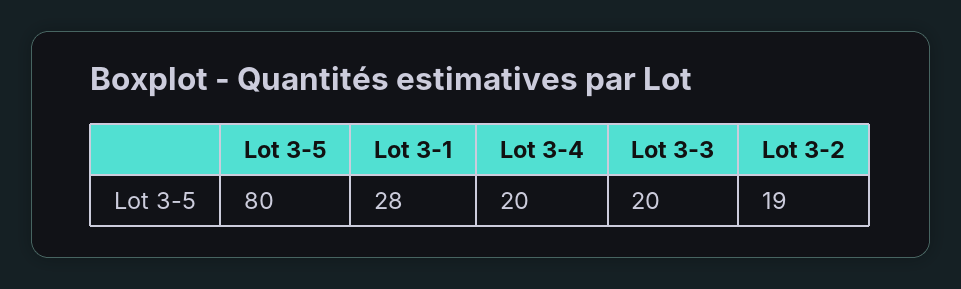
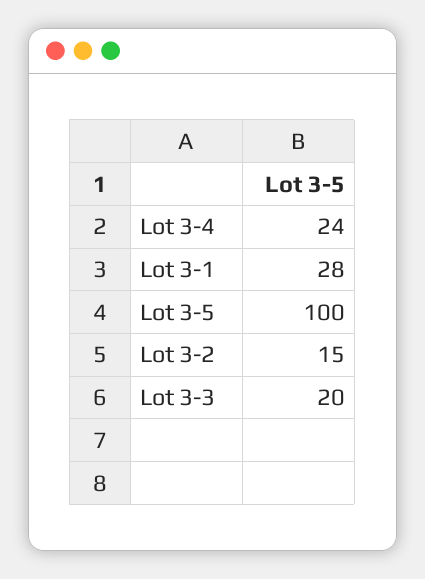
Lot 3-5: 80 -> 100
Lot 3-4: 20 -> 24
Lot 3-2: 19 -> 15

